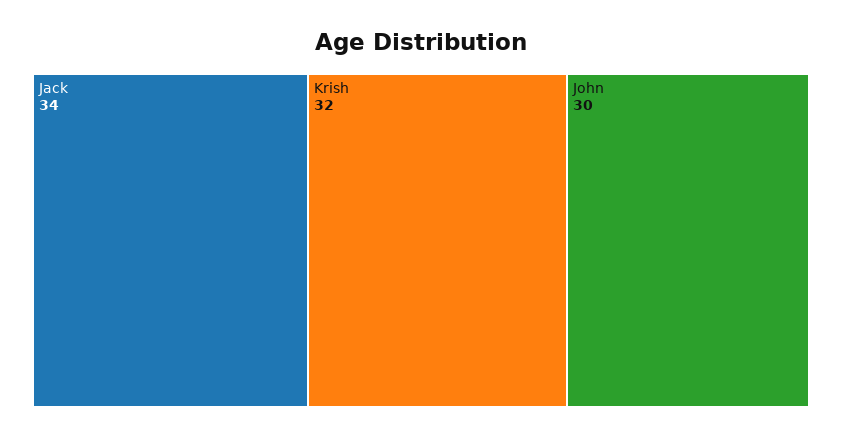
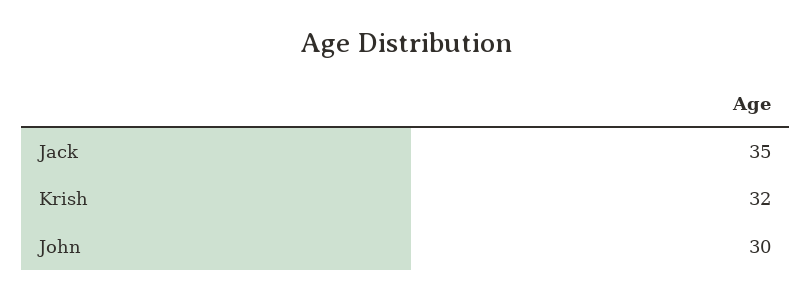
Jack: 34 -> 35

